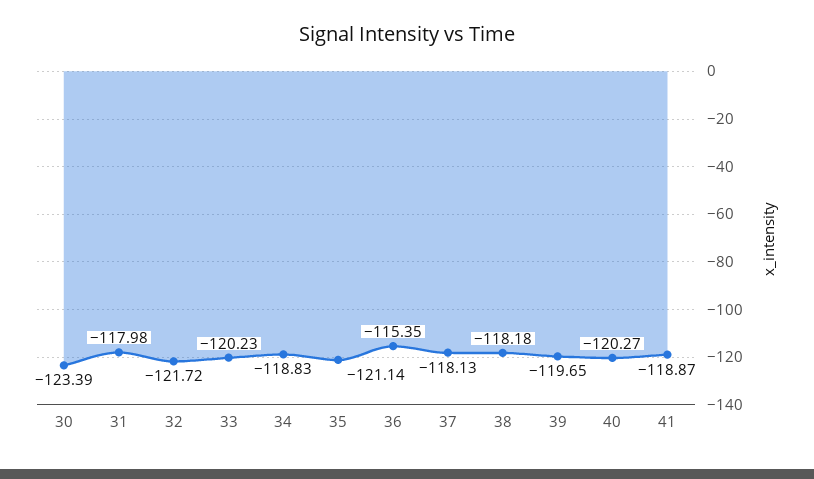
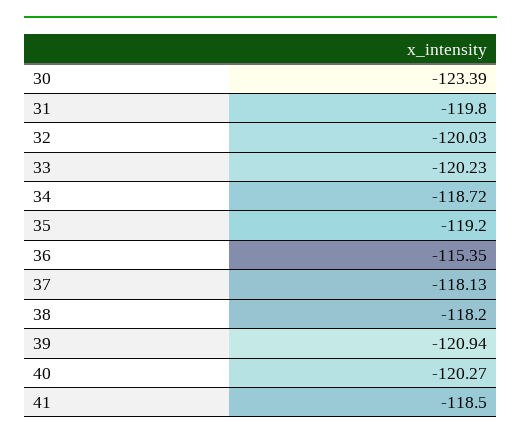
31: -117.98 -> -119.8
32: -121.72 -> -120.03
34: -118.83 -> -118.72
35: -121.14 -> -119.2
38: -118.18 -> -118.2
39: -119.65 -> -120.94
41: -118.87 -> -118.5

